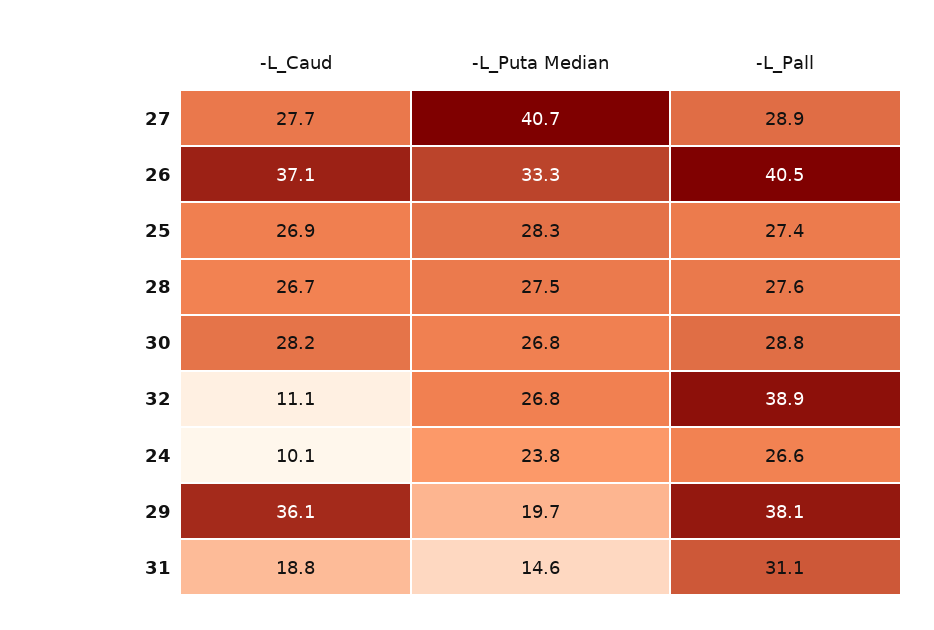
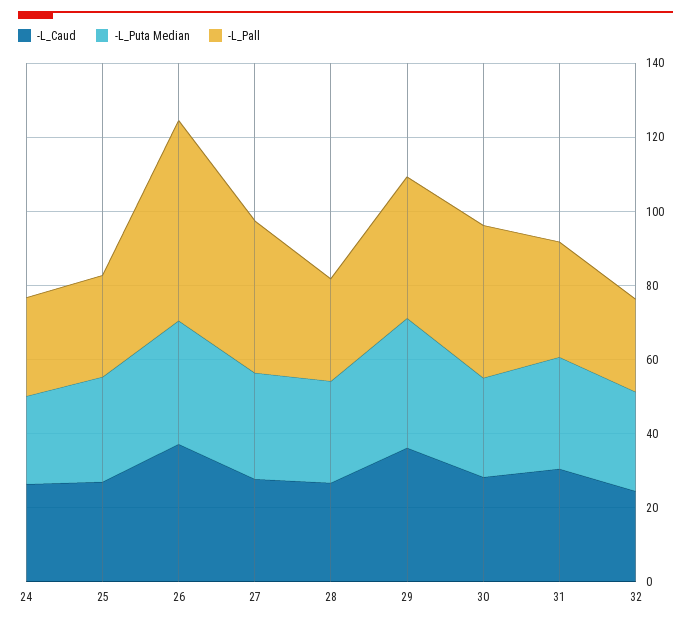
-L_Puta Median, 27: 40.7 -> 30
-L_Pall, 27: 28.9 -> 40
-L_Pall, 26: 40.5 -> 55
-L_Pall, 30: 28.8 -> 40
-L_Caud, 32: 11.1 -> 25
-L_Pall, 32: 38.9 -> 25
-L_Caud, 24: 10.1 -> 25
-L_Puta Median, 29: 19.7 -> 35
-L_Caud, 31: 18.8 -> 30
-L_Puta Median, 31: 14.6 -> 30

